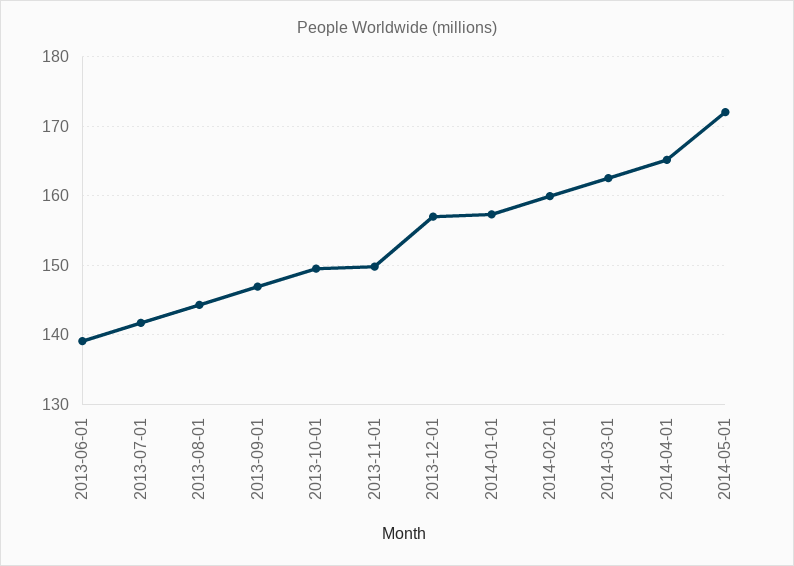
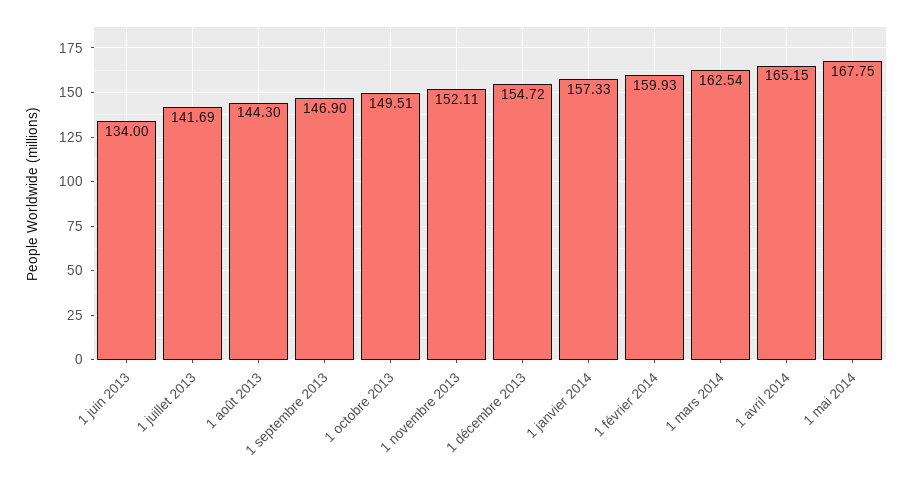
2013-06-01: 139 -> 134
2013-11-01: 150 -> 152.11
2013-12-01: 157 -> 154.72
2014-05-01: 172 -> 167.75

